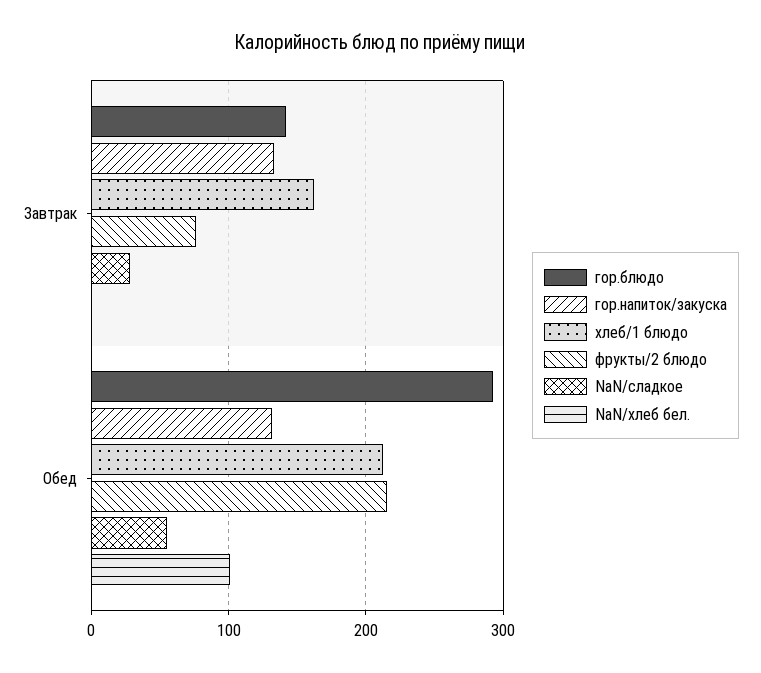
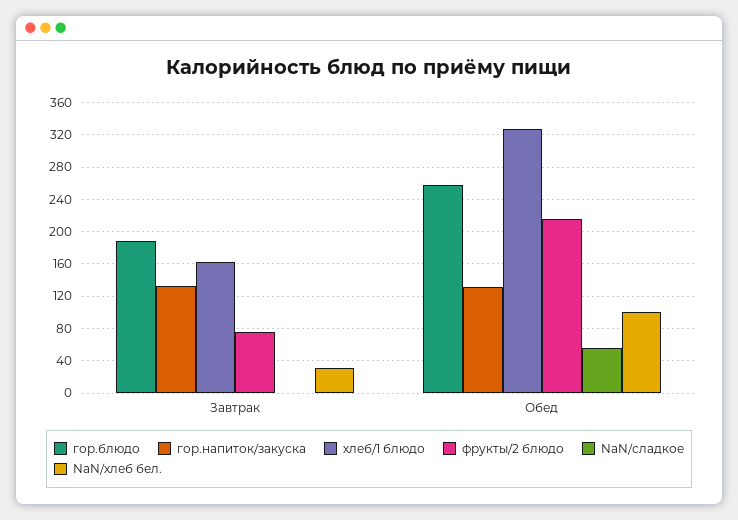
гор.блюдо, Завтрак: 140 -> 190
NaN/сладкое, Завтрак: 30 -> 0
NaN/хлеб бел., Завтрак: 0 -> 30
гор.блюдо, Обед: 290 -> 260
хлеб/1 блюдо, Обед: 210 -> 330

